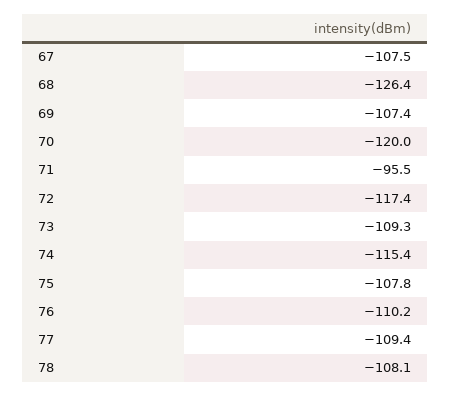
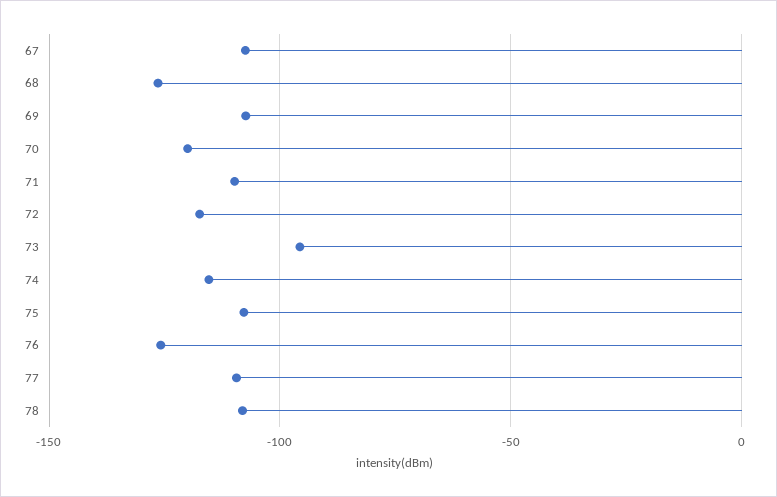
71: -95.5 -> -110
73: -109.3 -> -95
76: -110.2 -> -125

